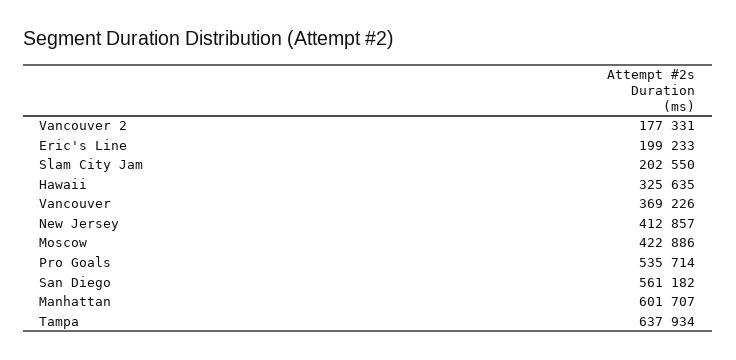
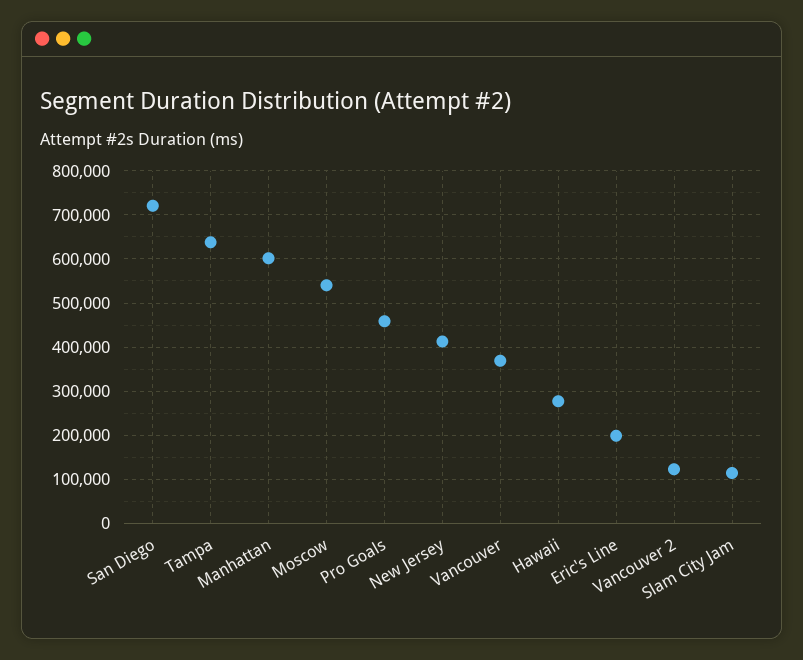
Vancouver 2: 177331 -> 120000
Slam City Jam: 202550 -> 120000
Hawaii: 325635 -> 280000
Moscow: 422886 -> 540000
Pro Goals: 535714 -> 460000
San Diego: 561182 -> 720000

